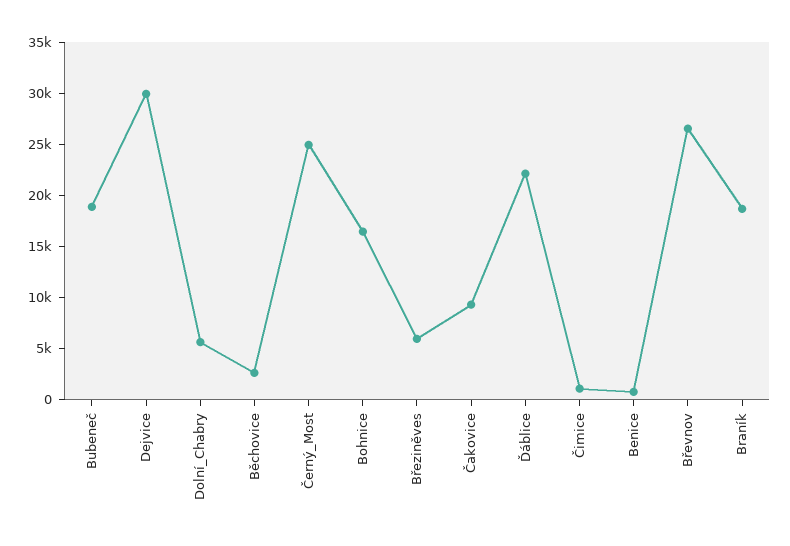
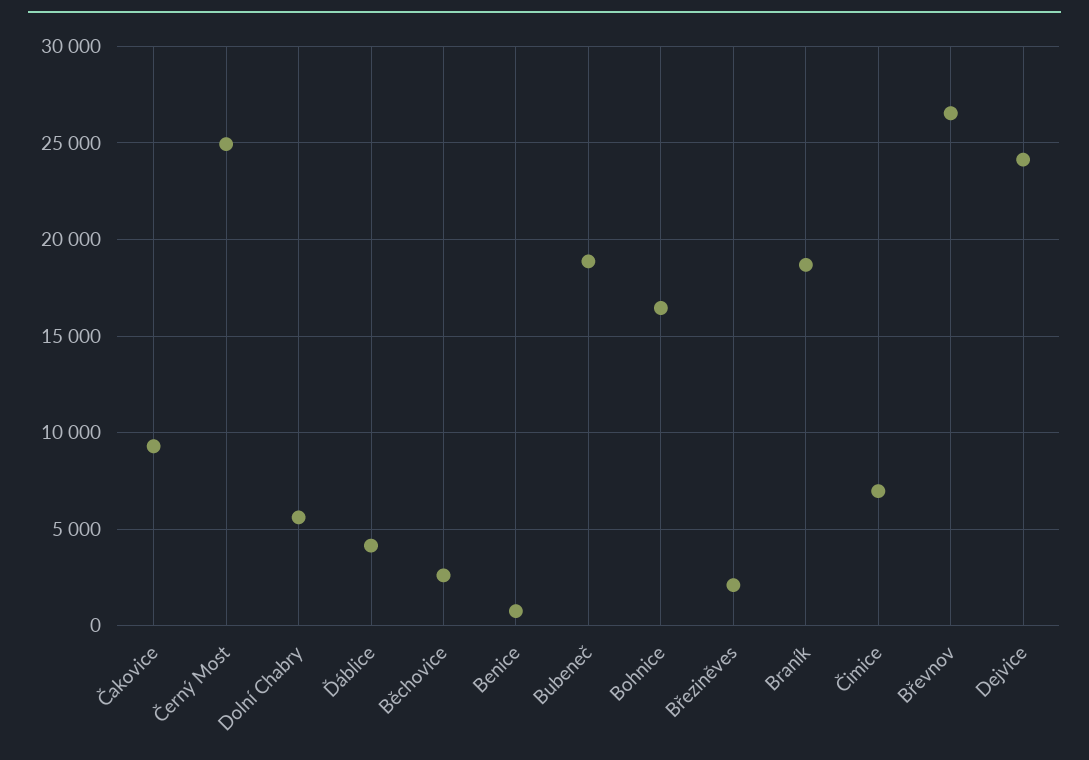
Dejvice: 30000 -> 24000
Březiněves: 6000 -> 2000
Ďáblice: 22000 -> 4000
Čimice: 1000 -> 7000

